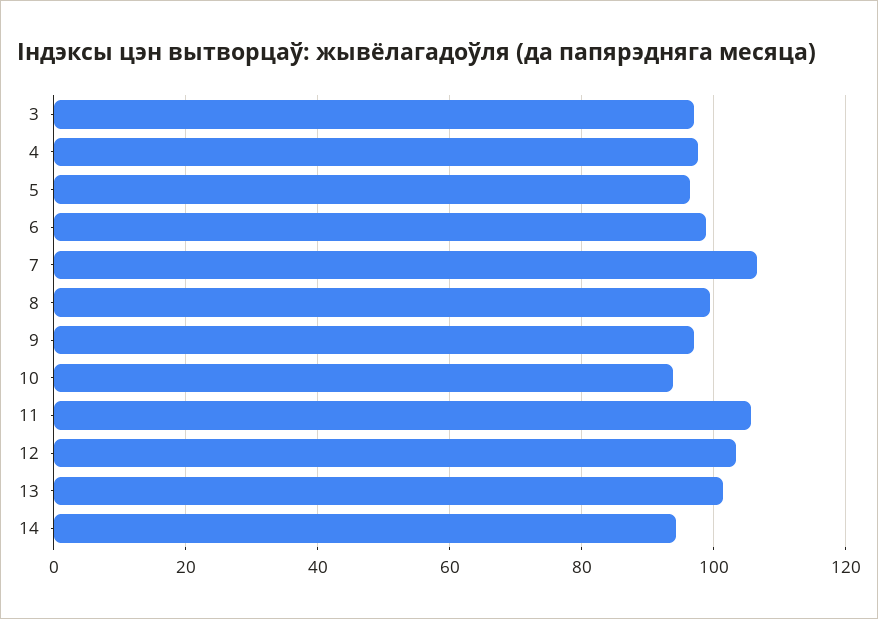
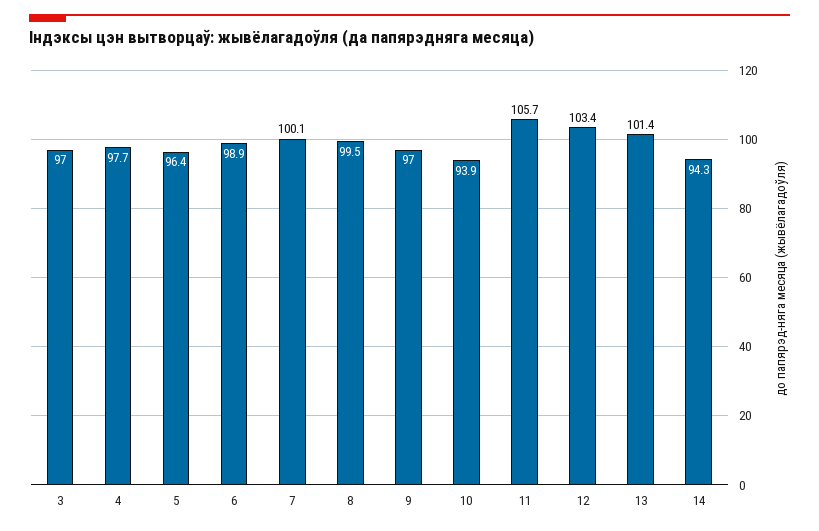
7: 106 -> 100.1

